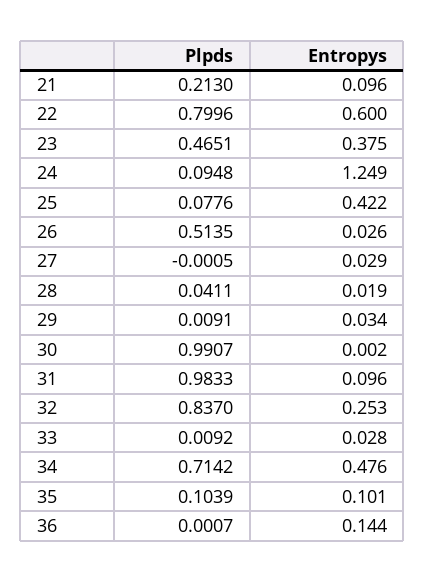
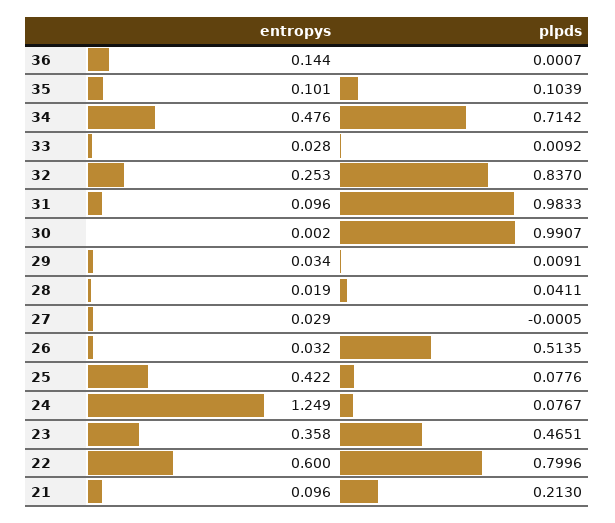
Entropys, 23: 0.375 -> 0.358
Plpds, 24: 0.0948 -> 0.0767
Entropys, 26: 0.026 -> 0.032

